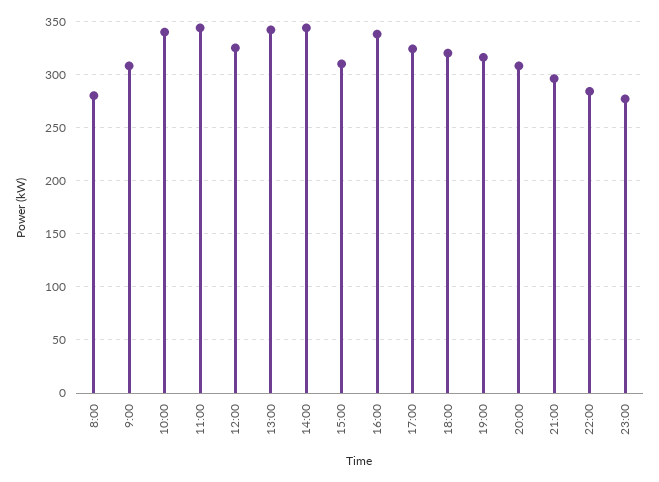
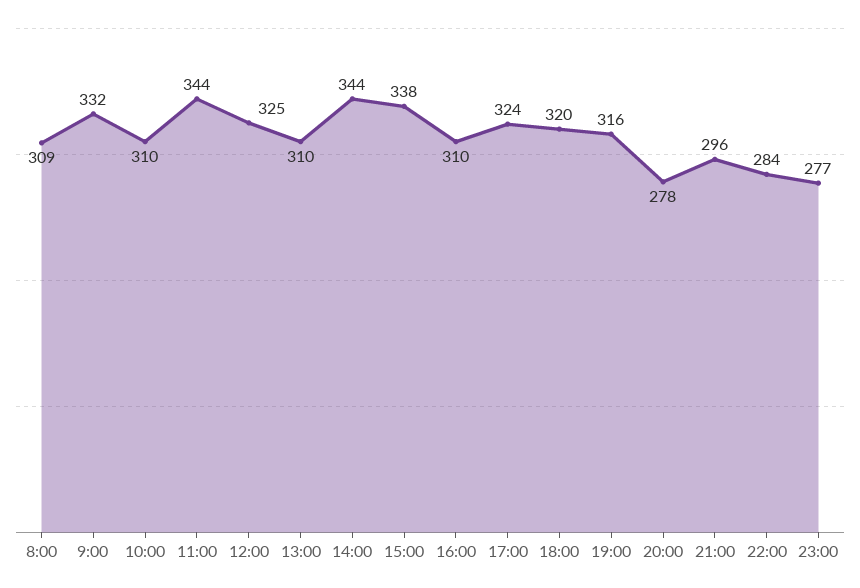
8:00: 280 -> 309
9:00: 310 -> 332
10:00: 340 -> 310
13:00: 340 -> 310
15:00: 310 -> 338
16:00: 340 -> 310
20:00: 310 -> 278

